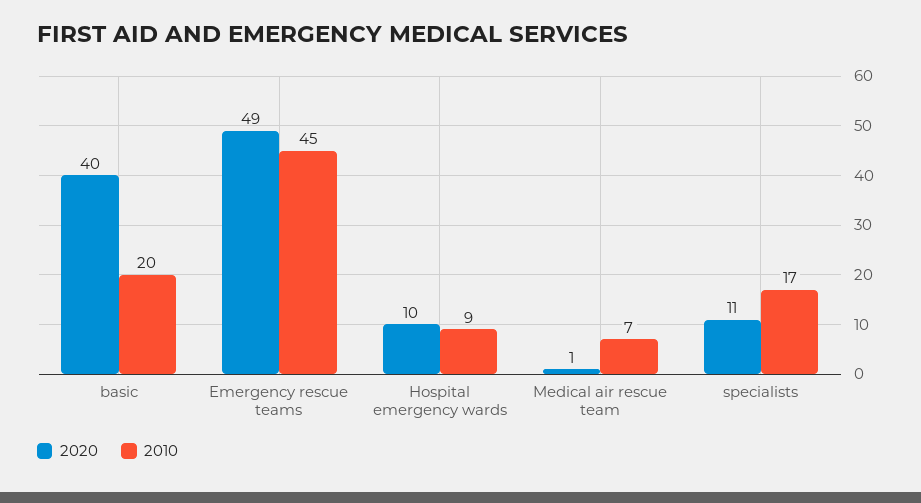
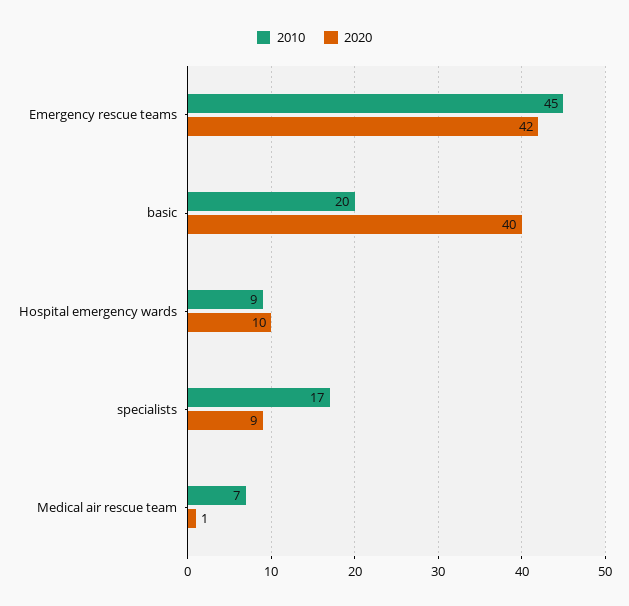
2020, Emergency rescue teams: 49 -> 42
2020, specialists: 11 -> 9

